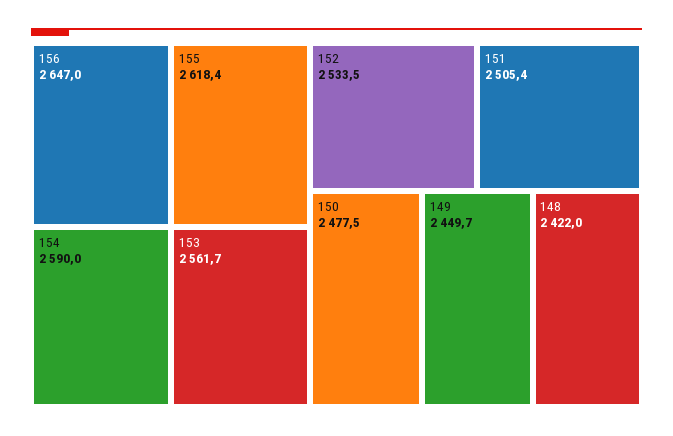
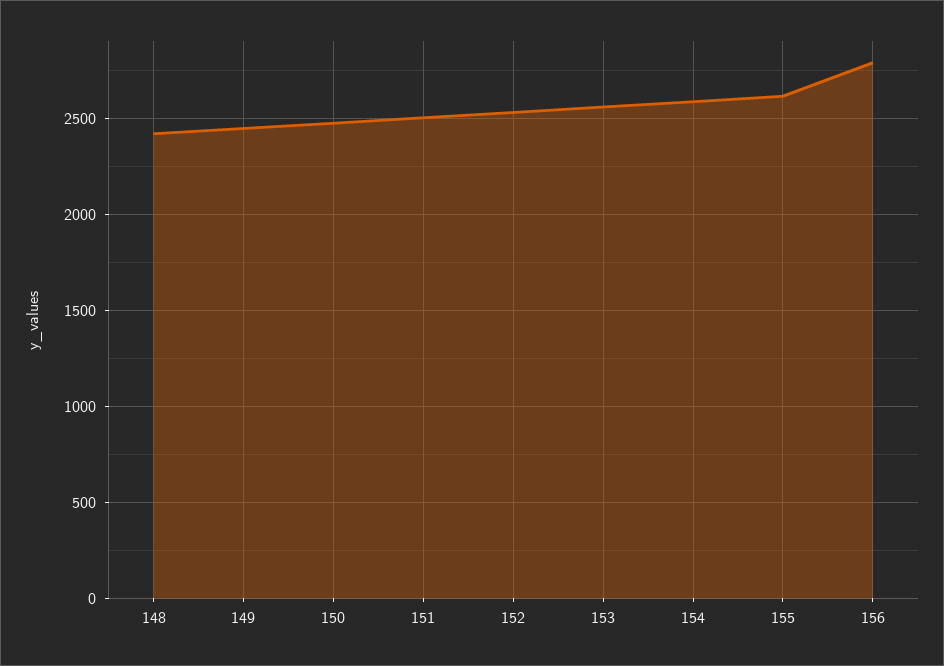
156: 2647 -> 2800

